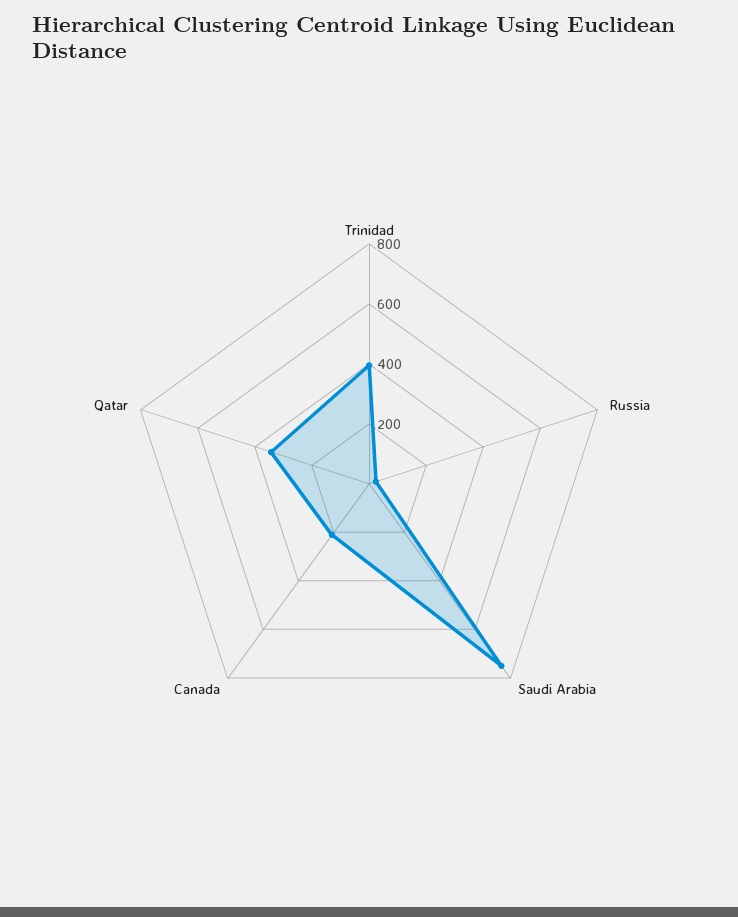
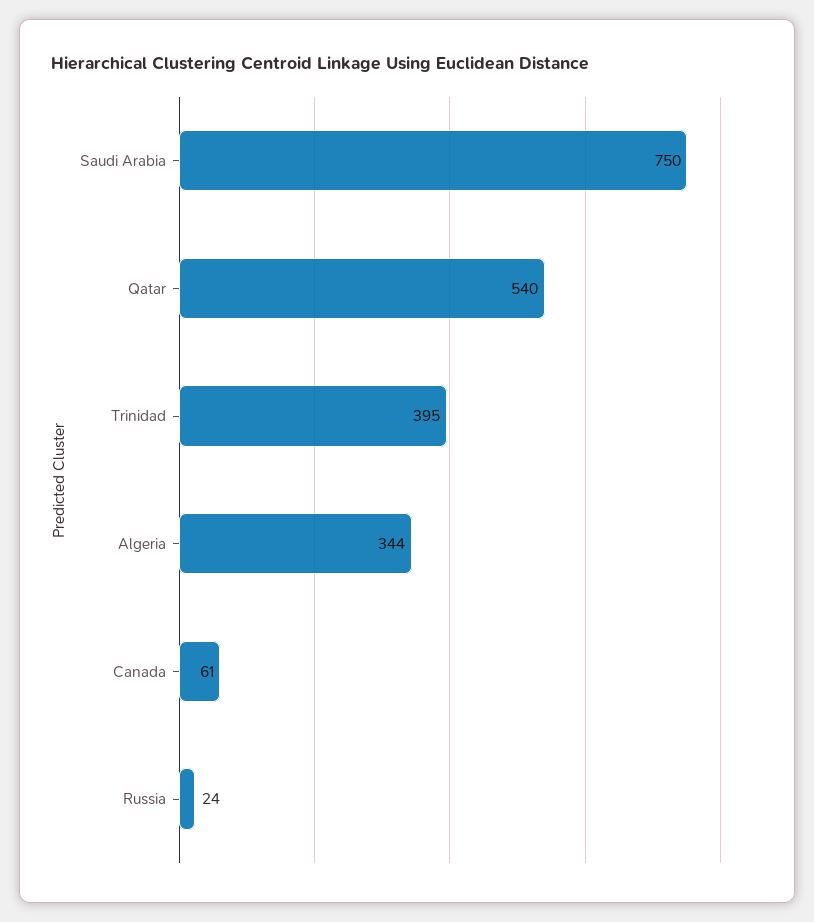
Canada: 200 -> 61
Qatar: 350 -> 540
Algeria: none -> 344

